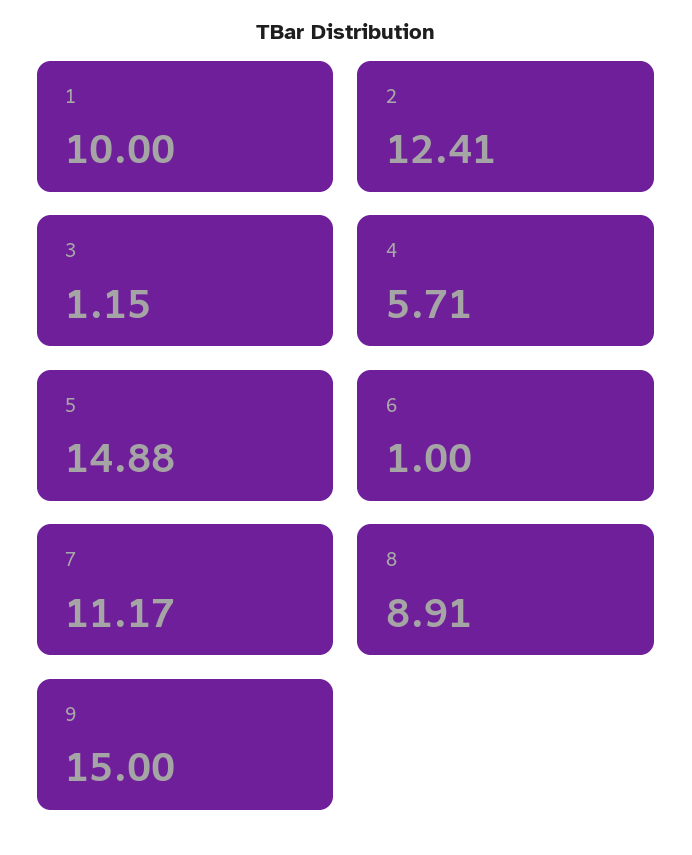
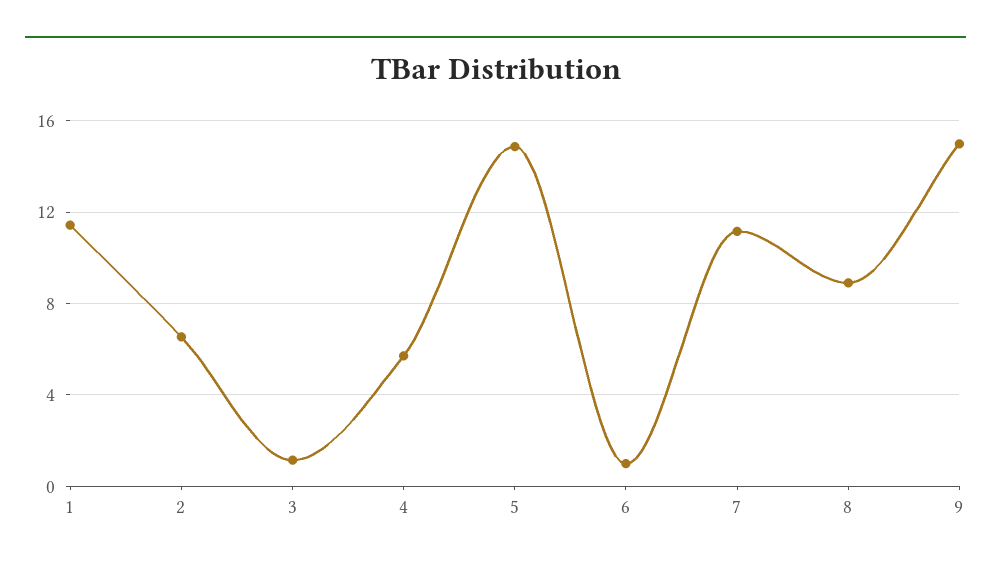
1: 10 -> 11.5
2: 12.41 -> 6.5

